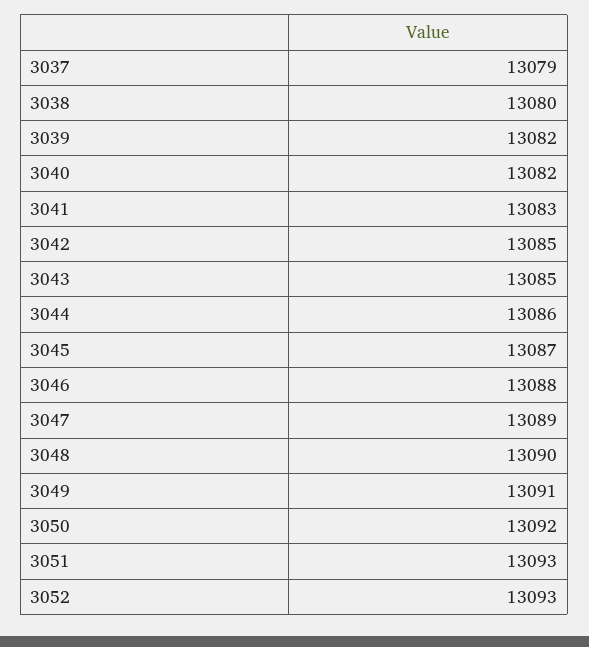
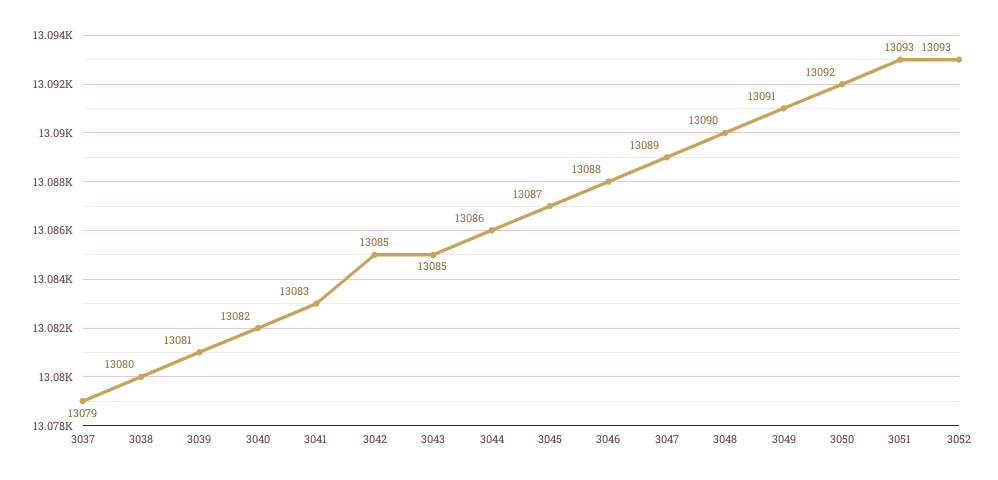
3039: 13082 -> 13081

